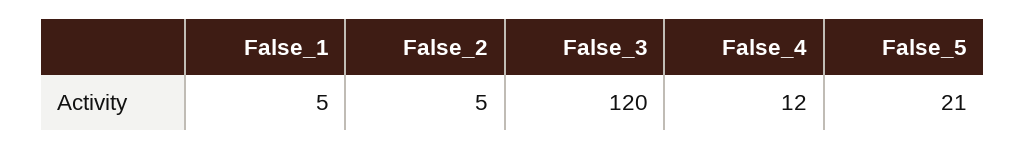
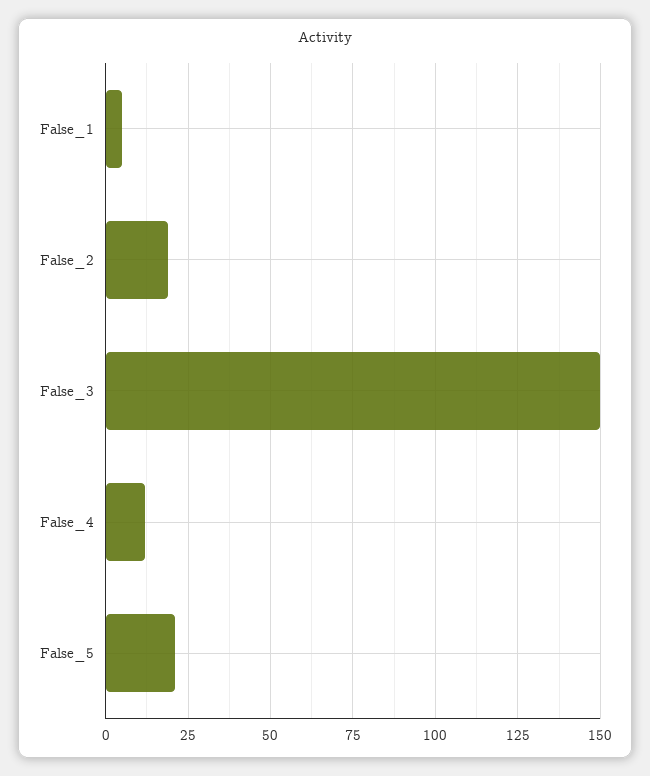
False_2: 5 -> 20
False_3: 120 -> 150

